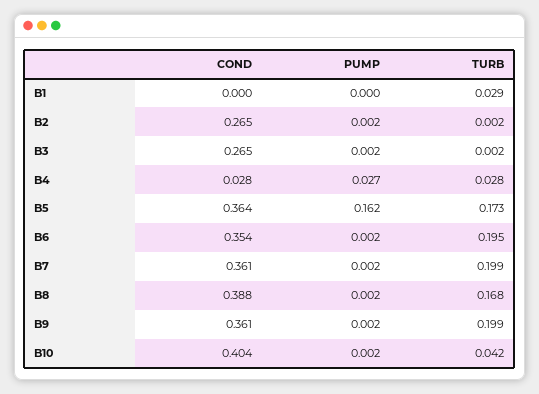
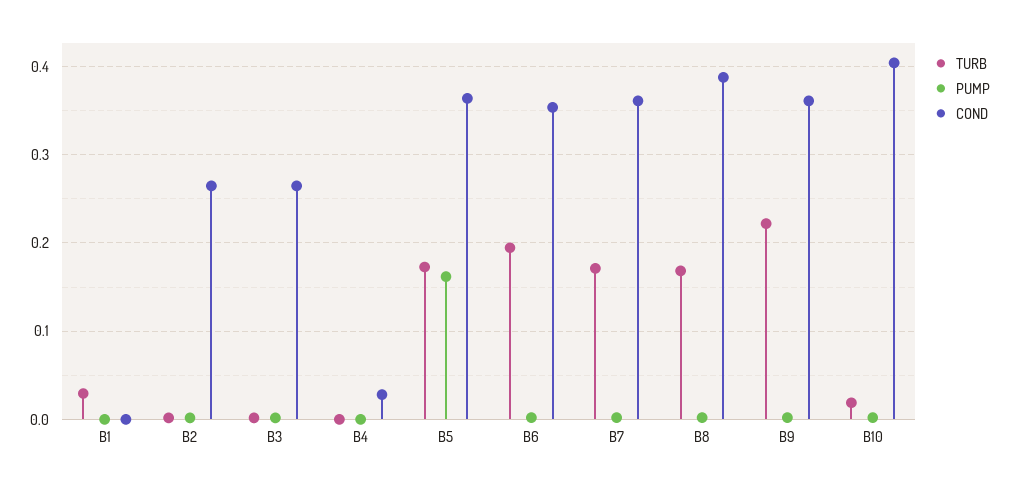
PUMP, B4: 0.027 -> 0
TURB, B4: 0.028 -> 0
TURB, B7: 0.199 -> 0.17
TURB, B9: 0.199 -> 0.22
TURB, B10: 0.042 -> 0.02

